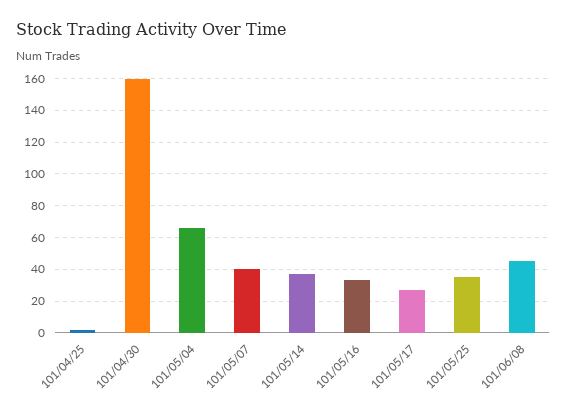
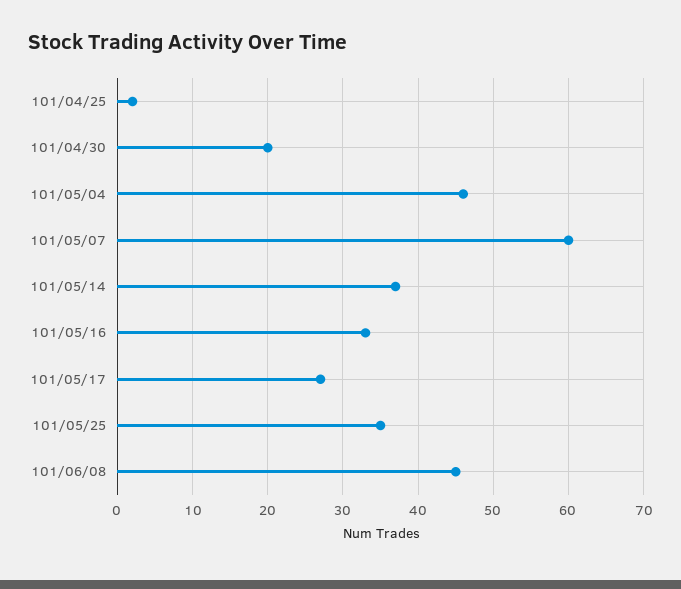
101/04/30: 160 -> 20
101/05/04: 65 -> 46
101/05/07: 40 -> 60

